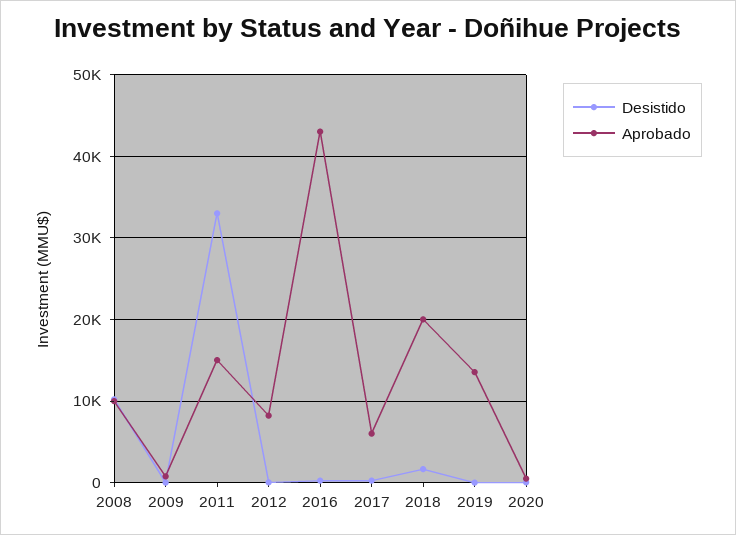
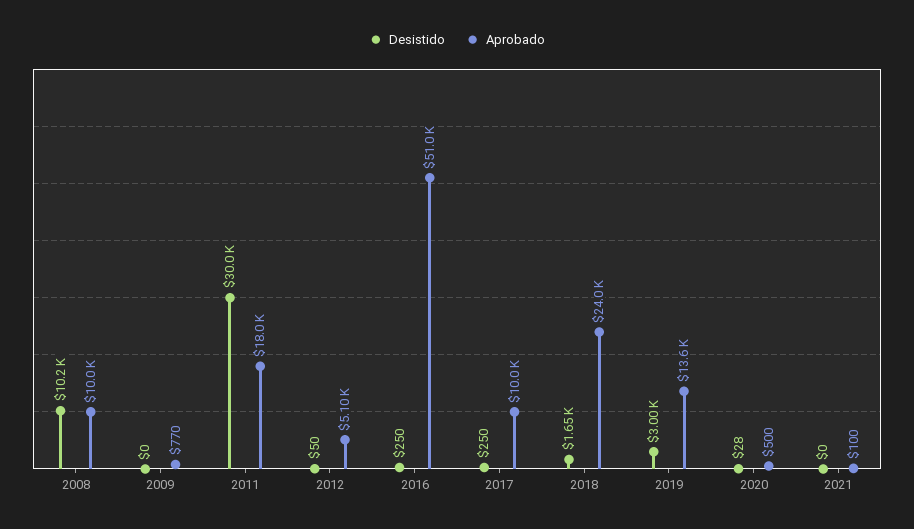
Desistido, 2011: 33000 -> 30000
Aprobado, 2011: 15000 -> 18000
Aprobado, 2012: 8000 -> 5100
Aprobado, 2016: 43000 -> 51000
Aprobado, 2017: 6000 -> 10000
Aprobado, 2018: 20000 -> 24000
Desistido, 2019: 0 -> 3000
Desistido, 2021: none -> 0
Aprobado, 2021: none -> 100

